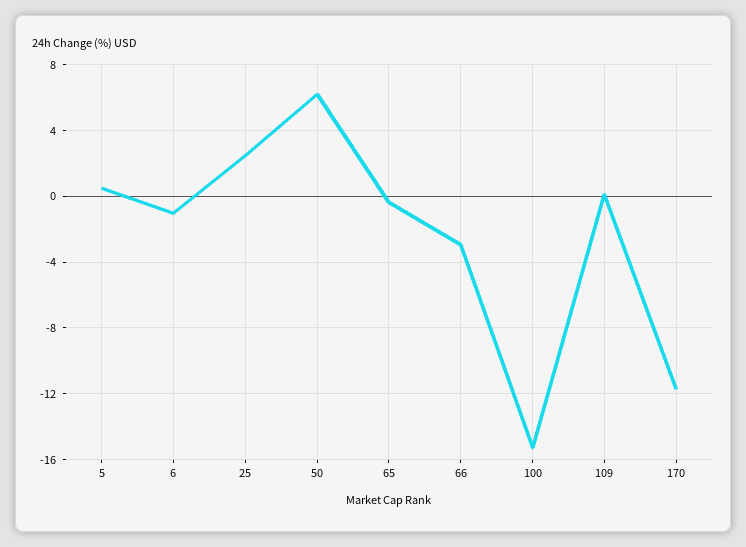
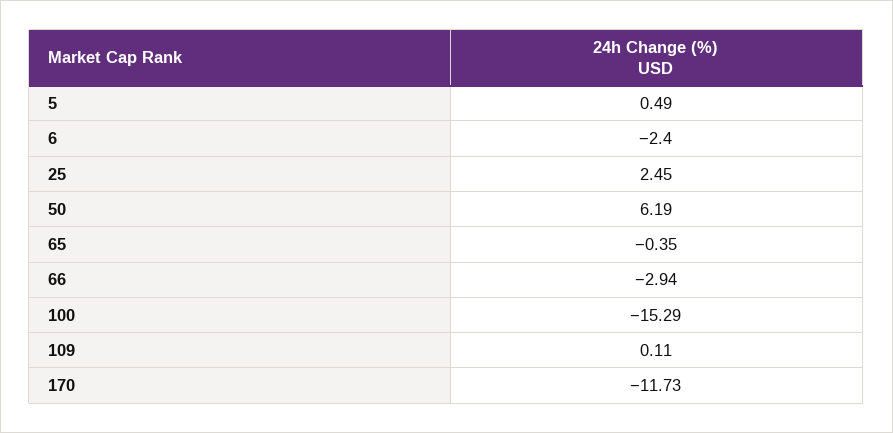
6: -1 -> -2.4

